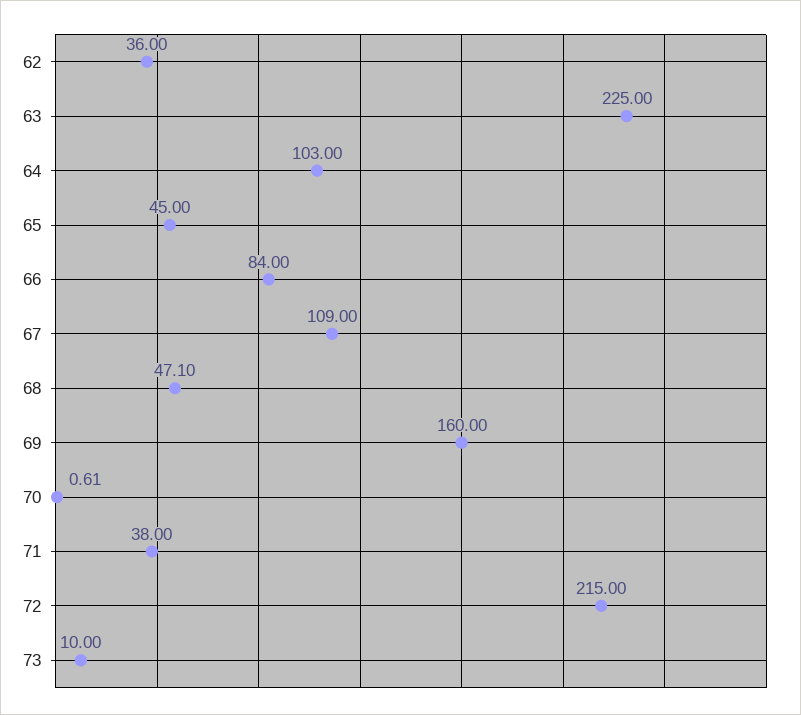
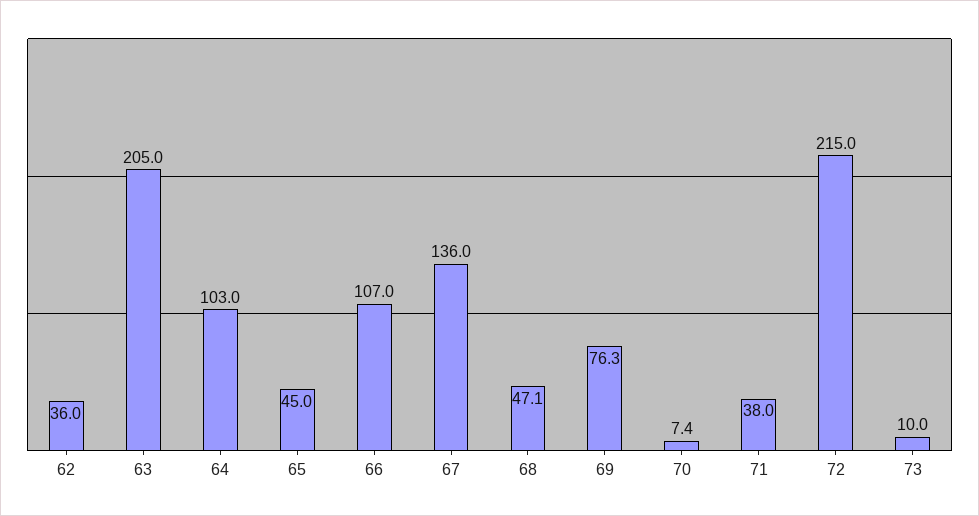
63: 225 -> 205
66: 84 -> 107
67: 109 -> 136
69: 160 -> 76.3
70: 0.61 -> 7.4

